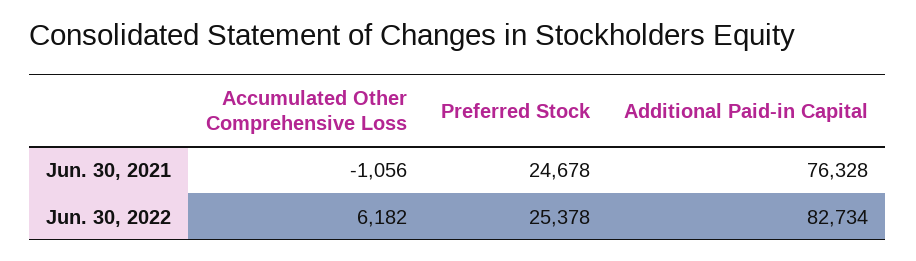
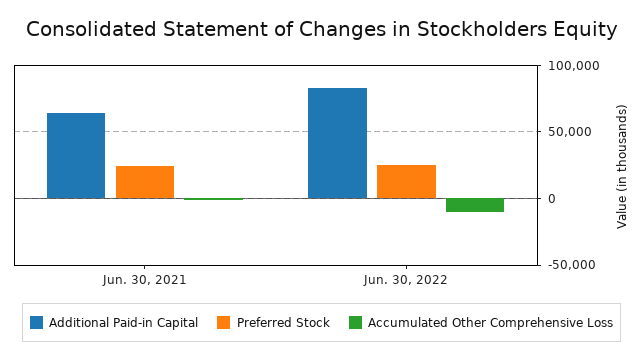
Additional Paid-in Capital, Jun. 30, 2021: 76328 -> 65000
Accumulated Other Comprehensive Loss, Jun. 30, 2022: 6182 -> -10000

